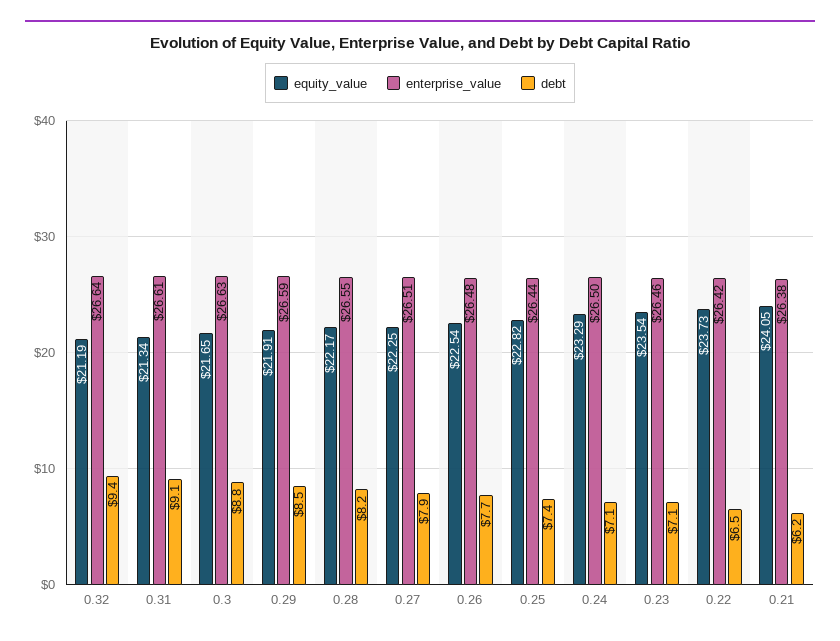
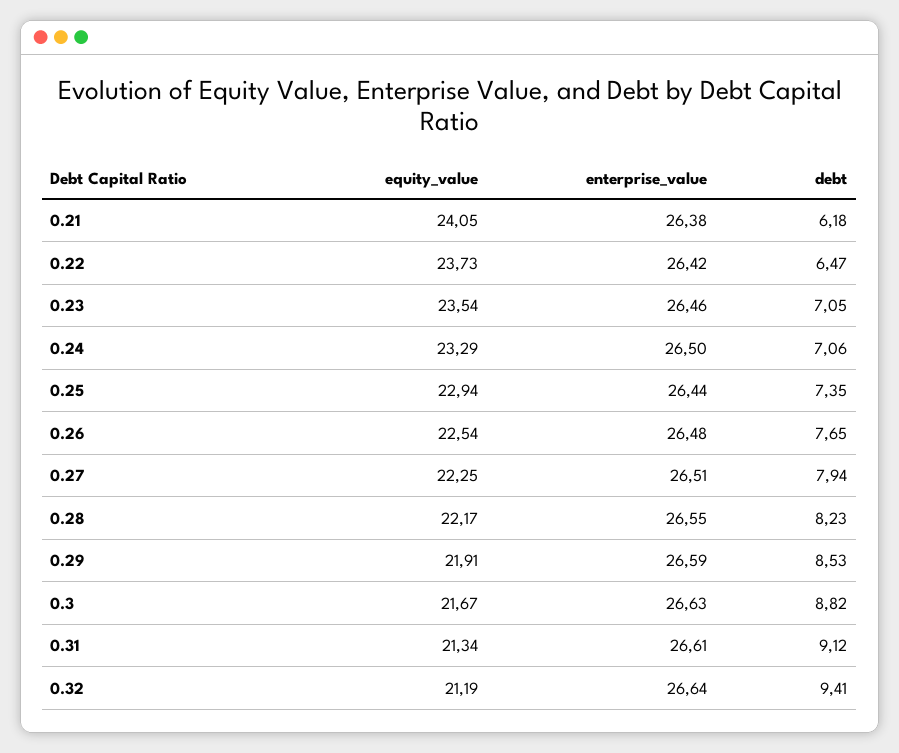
equity_value, 0.3: 21.65 -> 21.67
equity_value, 0.25: 22.82 -> 22.94

